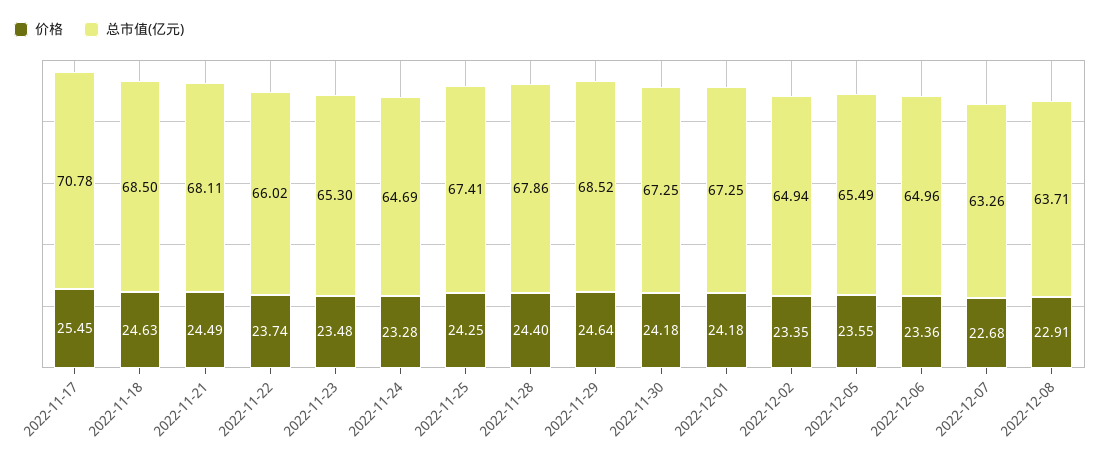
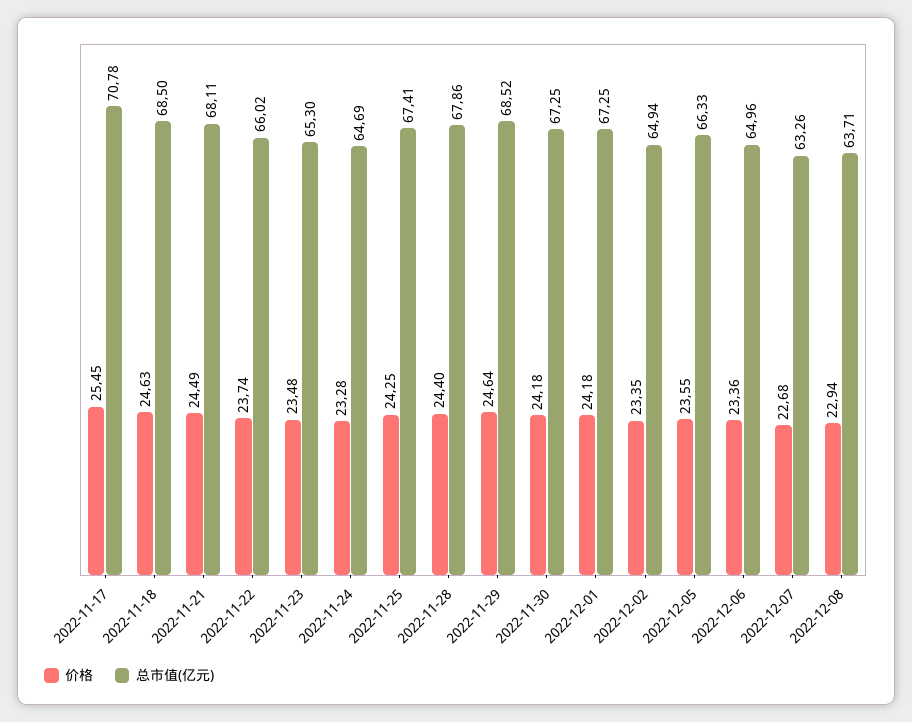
总市值(亿元), 2022-12-05: 65.49 -> 66.33
价格, 2022-12-08: 22.91 -> 22.94

